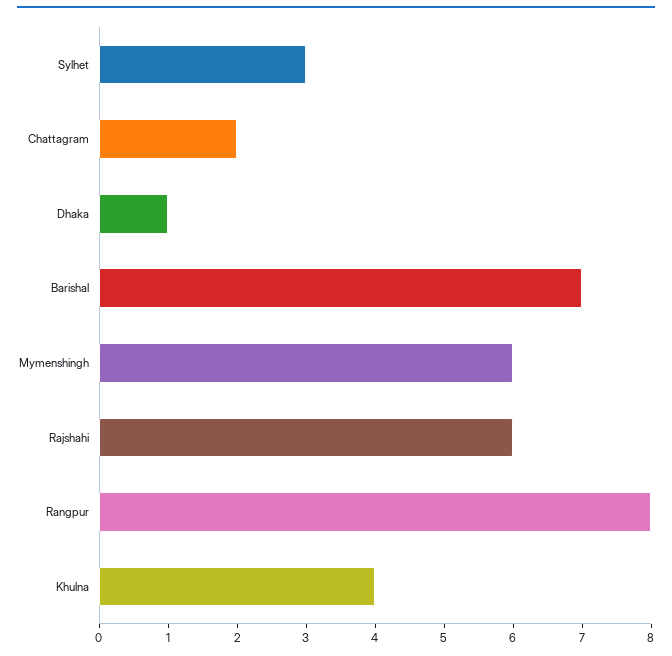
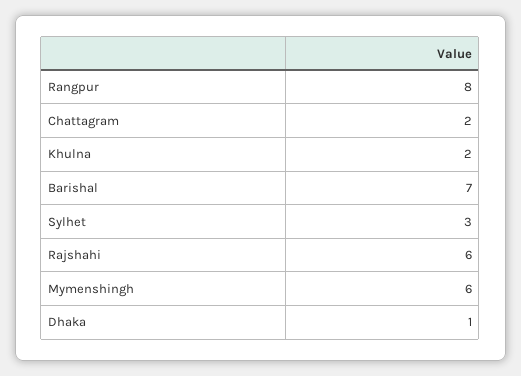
Khulna: 4 -> 2

